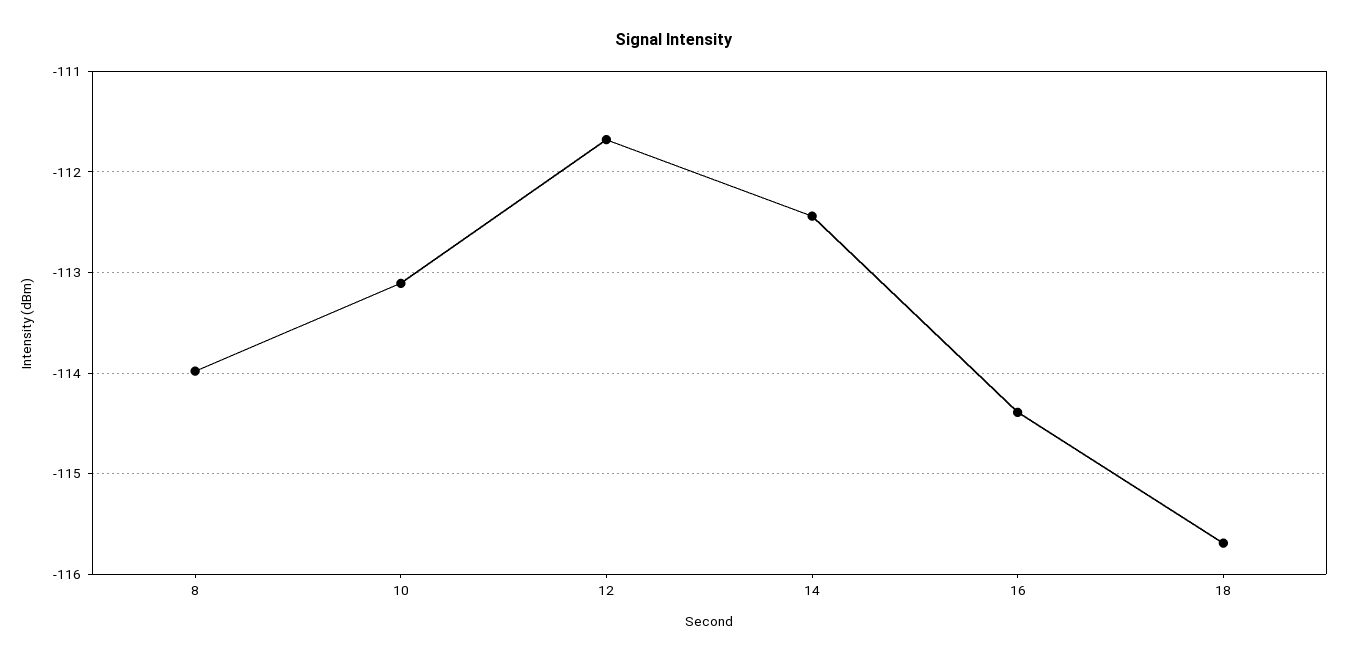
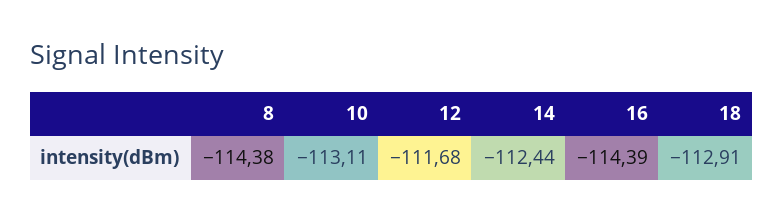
8: -114 -> -114.38
18: -115.7 -> -112.91

